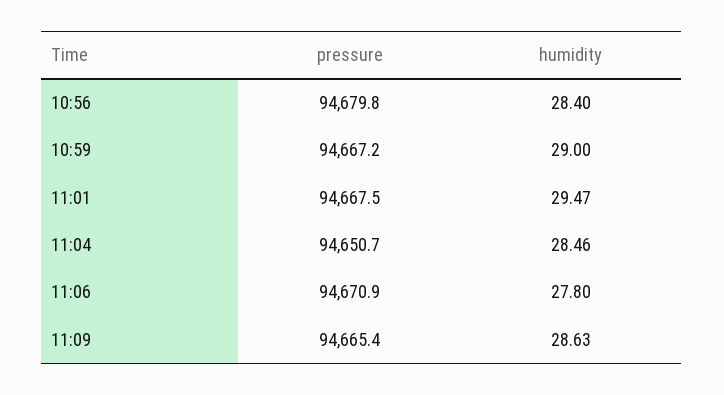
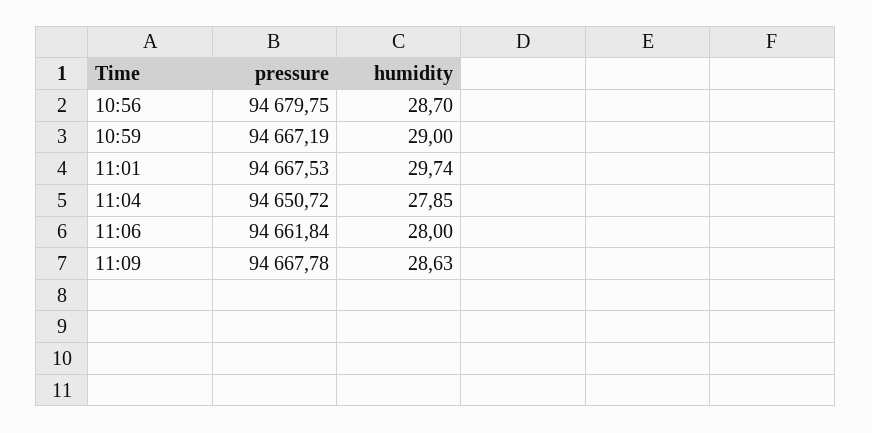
humidity, 10:56: 28.4 -> 28.7
humidity, 11:01: 29.47 -> 29.74
humidity, 11:04: 28.46 -> 27.85
pressure, 11:06: 94670.9 -> 94661.84
humidity, 11:06: 27.8 -> 28
pressure, 11:09: 94665.4 -> 94667.78

